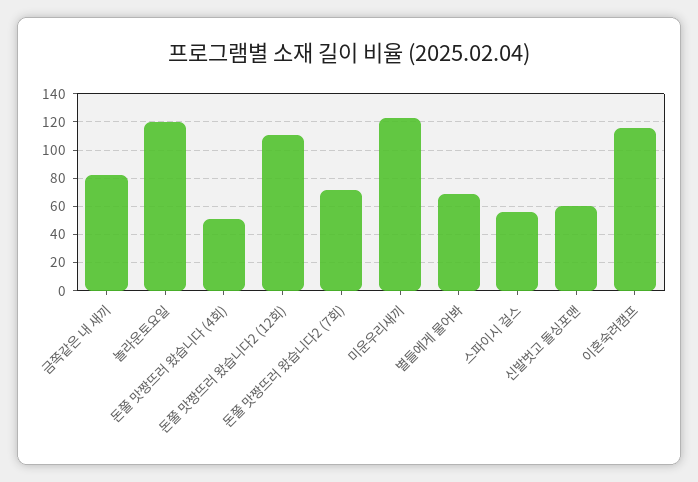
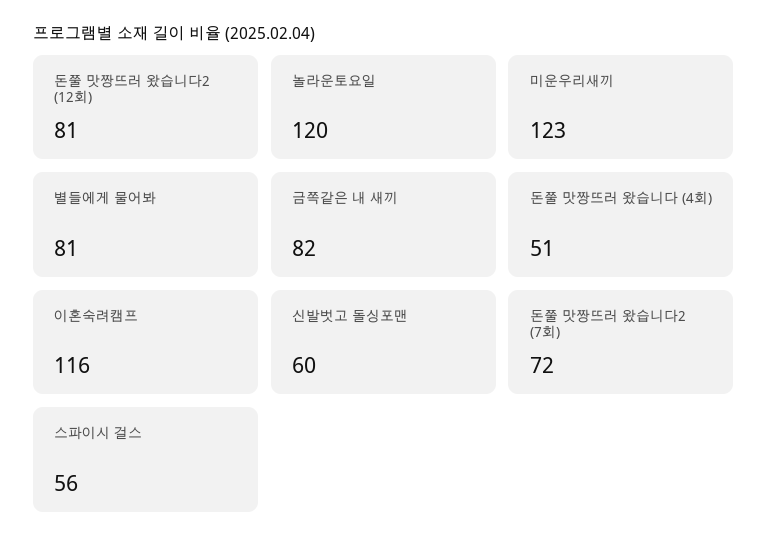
돈쭐 맛짱뜨러 왔습니다2 (12회): 110 -> 81
별들에게 물어봐: 70 -> 81

